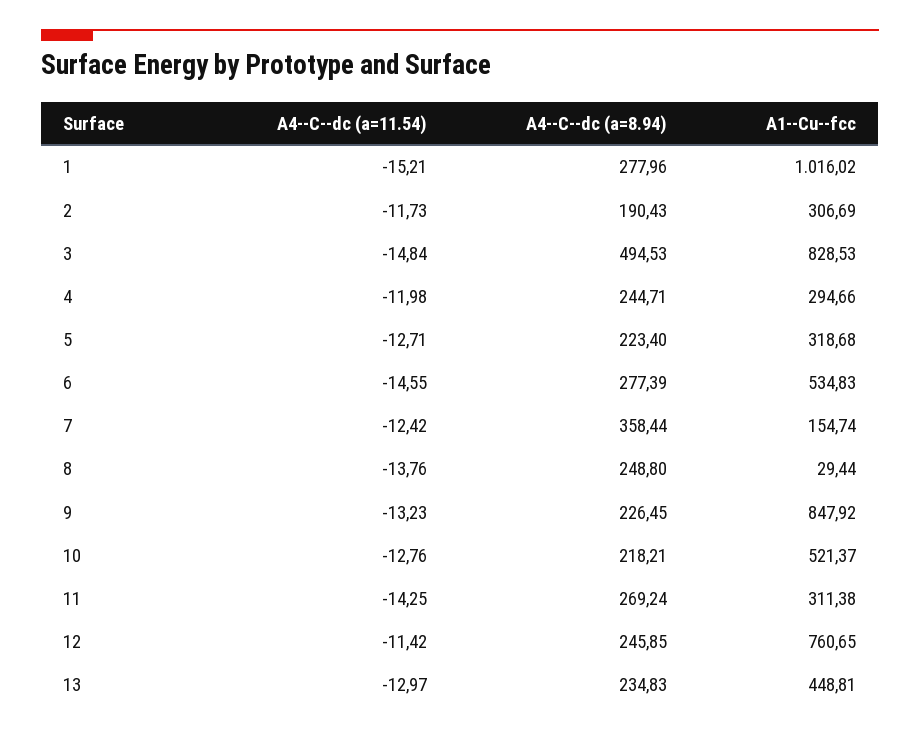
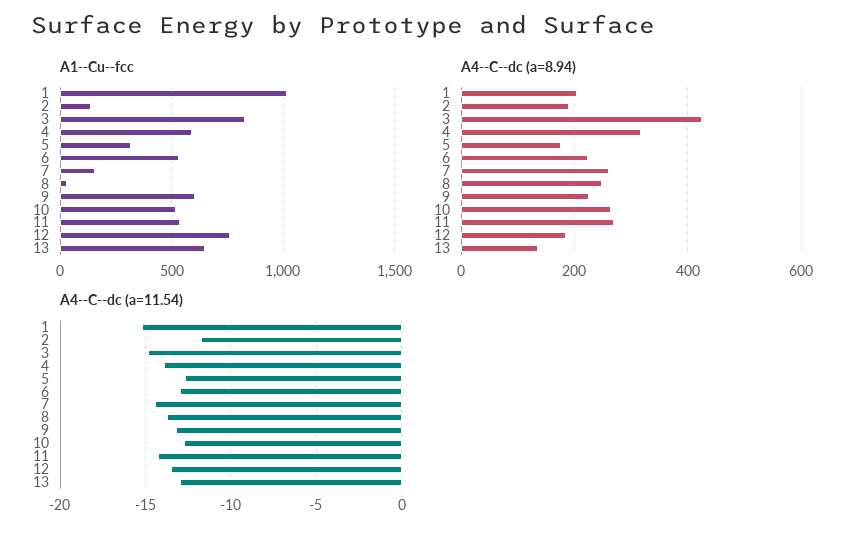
A4--C--dc (a=8.94), 1: 277.96 -> 200
A1--Cu--fcc, 2: 306.69 -> 150
A4--C--dc (a=8.94), 3: 494.53 -> 420
A4--C--dc (a=11.54), 4: -11.98 -> -14
A4--C--dc (a=8.94), 4: 244.71 -> 320
A1--Cu--fcc, 4: 294.66 -> 600
A4--C--dc (a=8.94), 5: 223.4 -> 180
A4--C--dc (a=11.54), 6: -14.55 -> -13
A4--C--dc (a=8.94), 6: 277.39 -> 220
A4--C--dc (a=11.54), 7: -12.42 -> -14.5
A4--C--dc (a=8.94), 7: 358.44 -> 260
A1--Cu--fcc, 9: 847.92 -> 600
A4--C--dc (a=8.94), 10: 218.21 -> 260
A1--Cu--fcc, 11: 311.38 -> 550
A4--C--dc (a=11.54), 12: -11.42 -> -13.5
A4--C--dc (a=8.94), 12: 245.85 -> 180
A4--C--dc (a=8.94), 13: 234.83 -> 140
A1--Cu--fcc, 13: 448.81 -> 650

